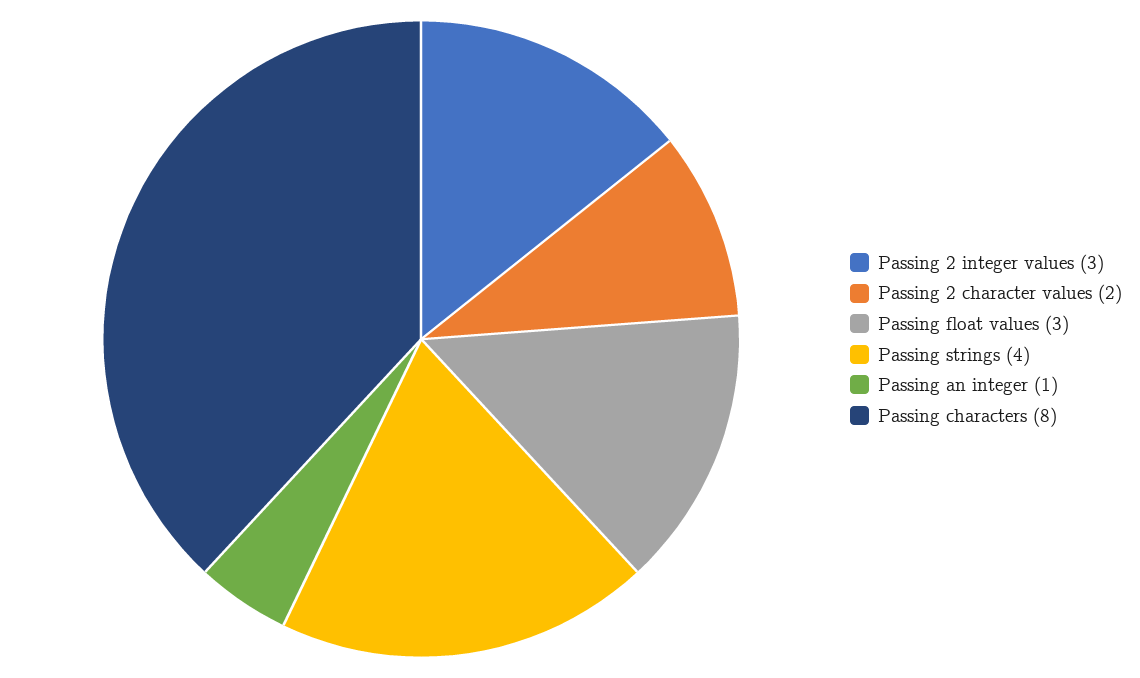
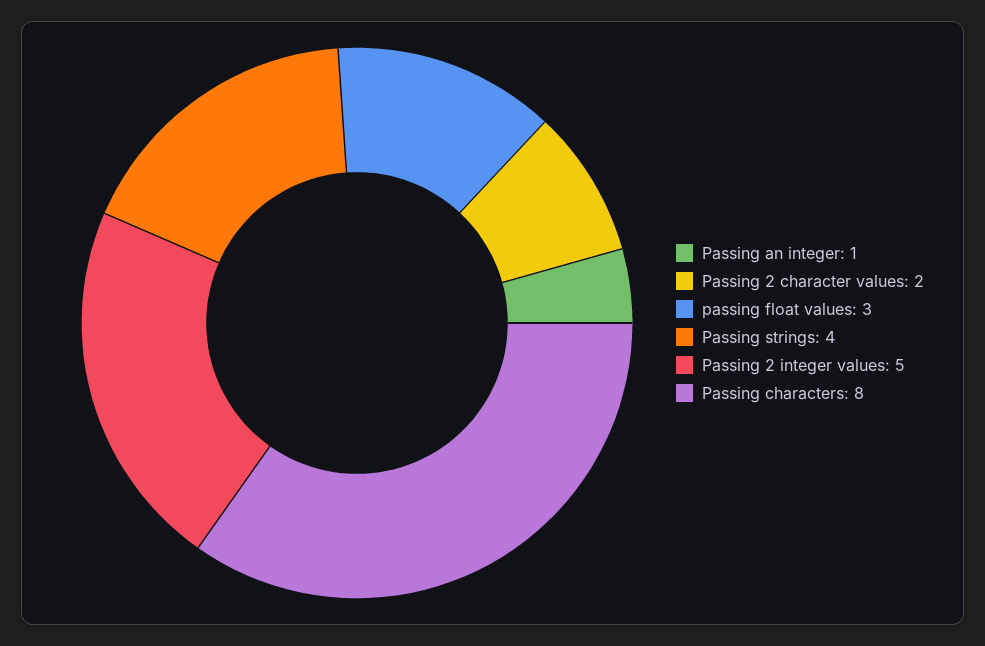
Passing 2 integer values: 3 -> 5

